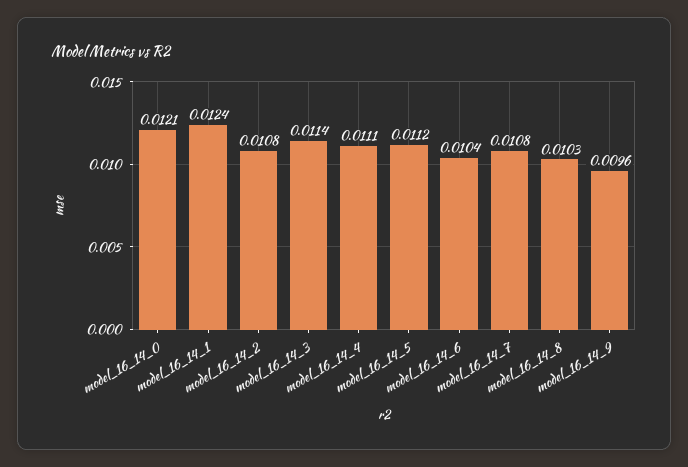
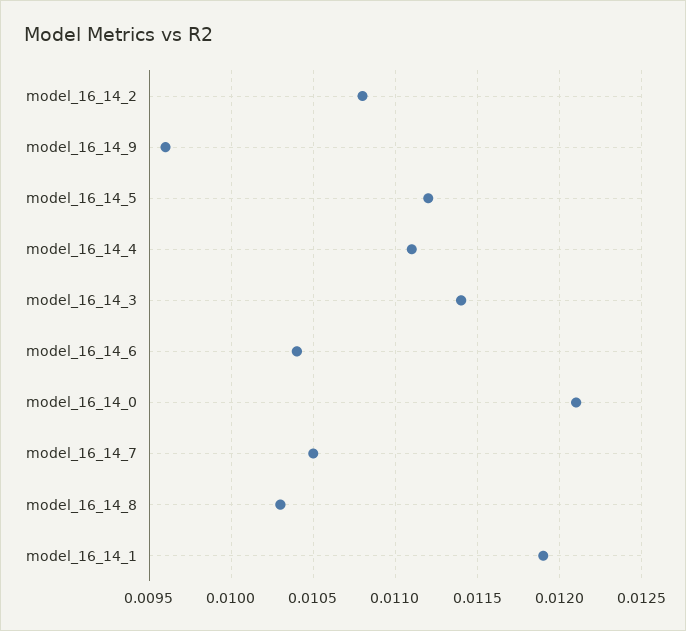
model_16_14_1: 0.0124 -> 0.0119
model_16_14_7: 0.0108 -> 0.0105

